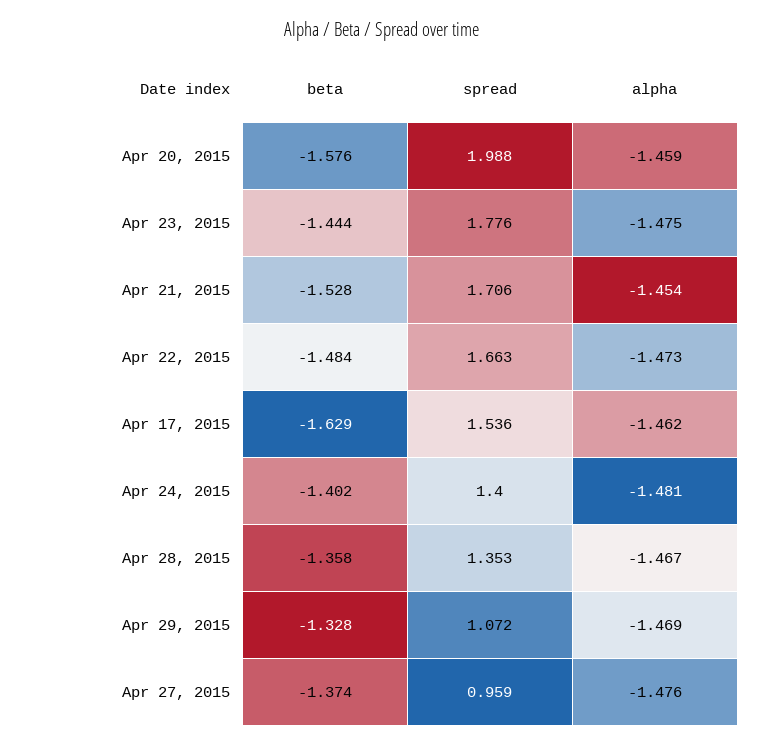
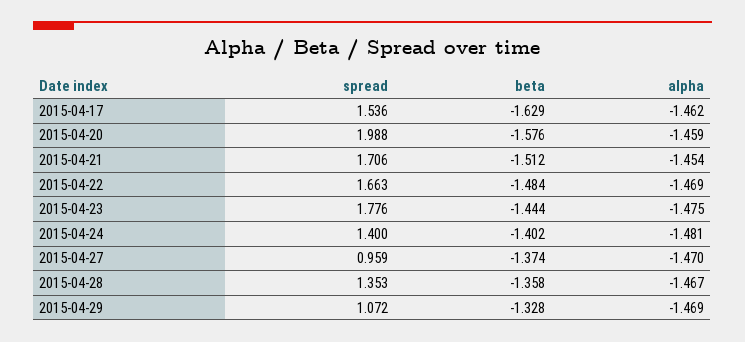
beta, Apr 21, 2015: -1.528 -> -1.512
alpha, Apr 22, 2015: -1.473 -> -1.469
alpha, Apr 27, 2015: -1.476 -> -1.47

